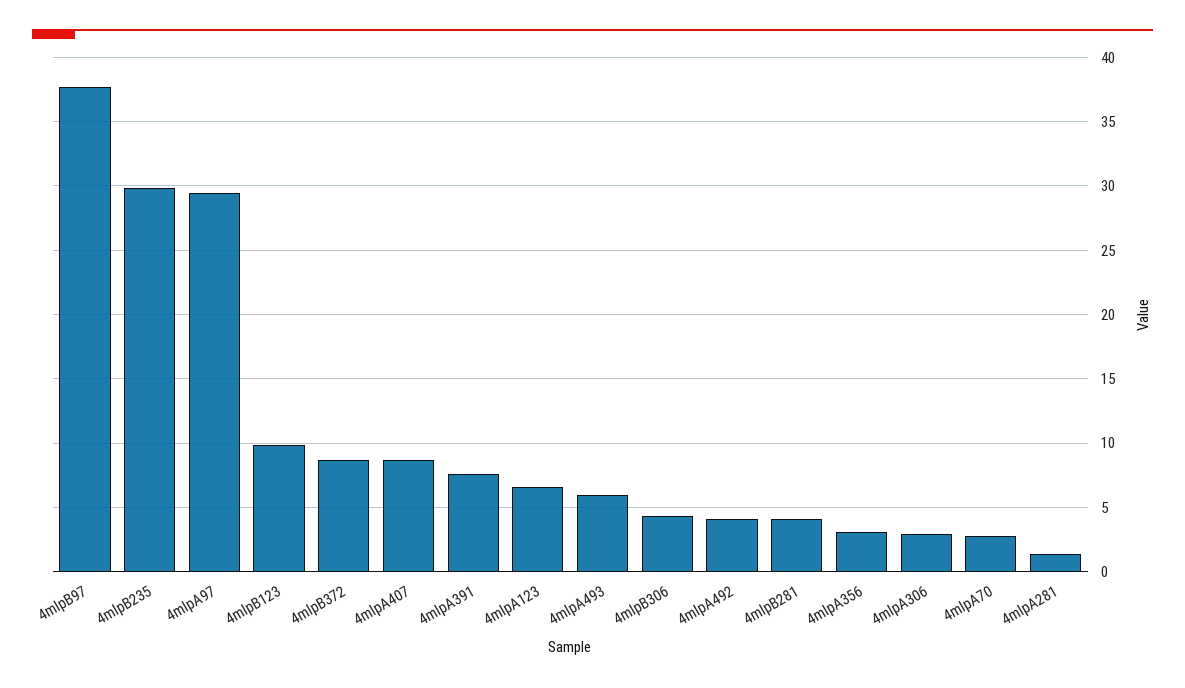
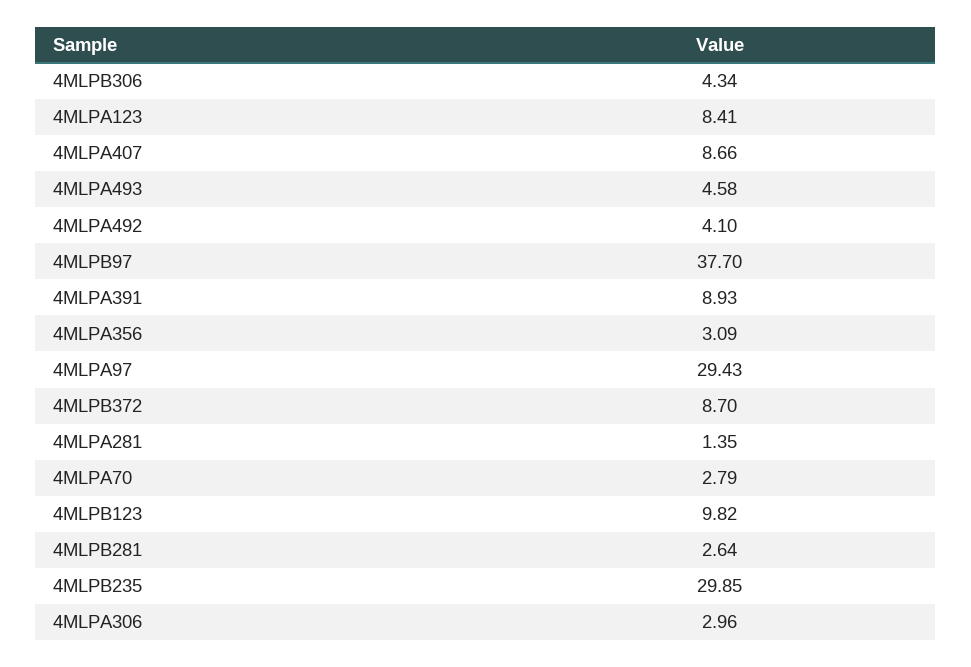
4mlpA391: 7.5 -> 8.93
4mlpA123: 6.5 -> 8.41
4mlpA493: 6 -> 4.58
4mlpB281: 4 -> 2.64

